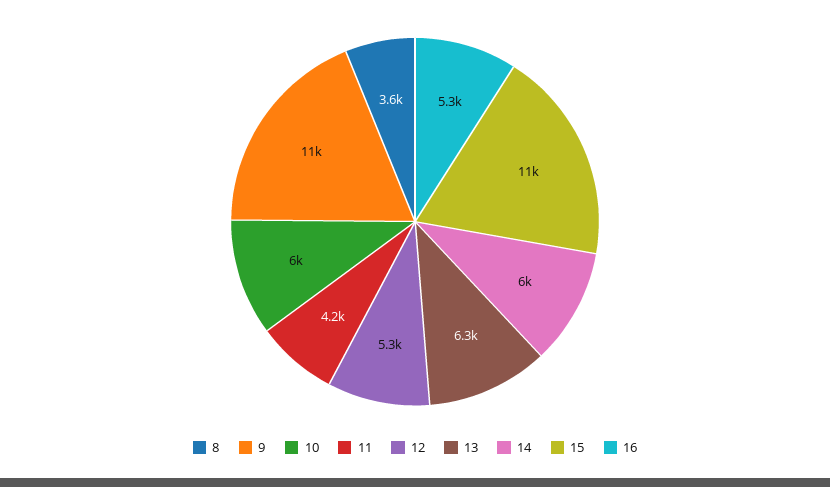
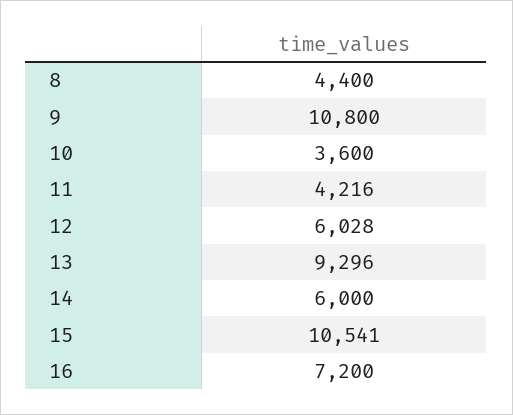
8: 3600 -> 4400
10: 6000 -> 3600
12: 5300 -> 6028
13: 6300 -> 9296
16: 5300 -> 7200

